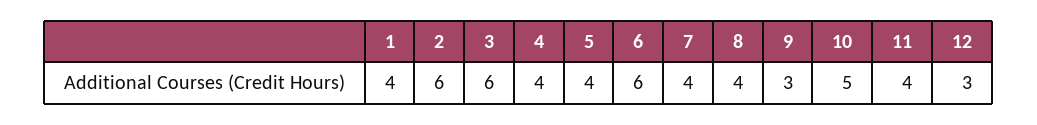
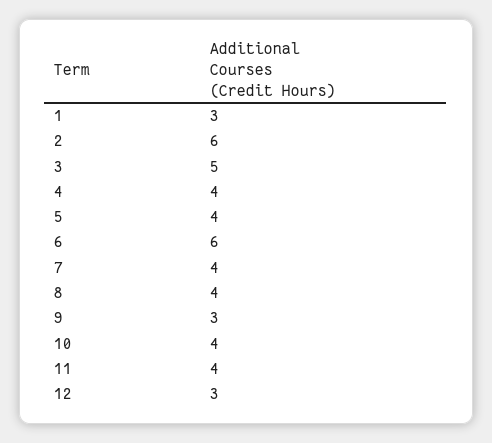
1: 4 -> 3
3: 6 -> 5
10: 5 -> 4

